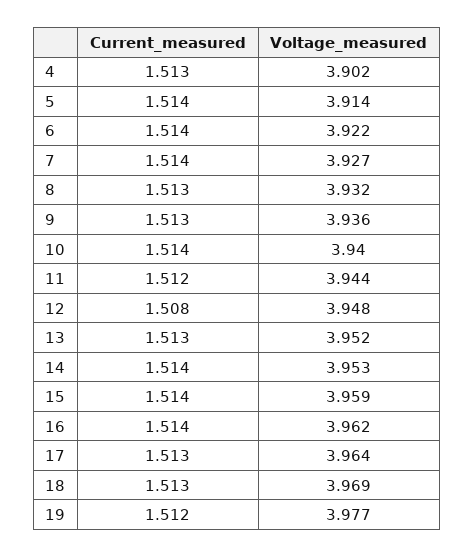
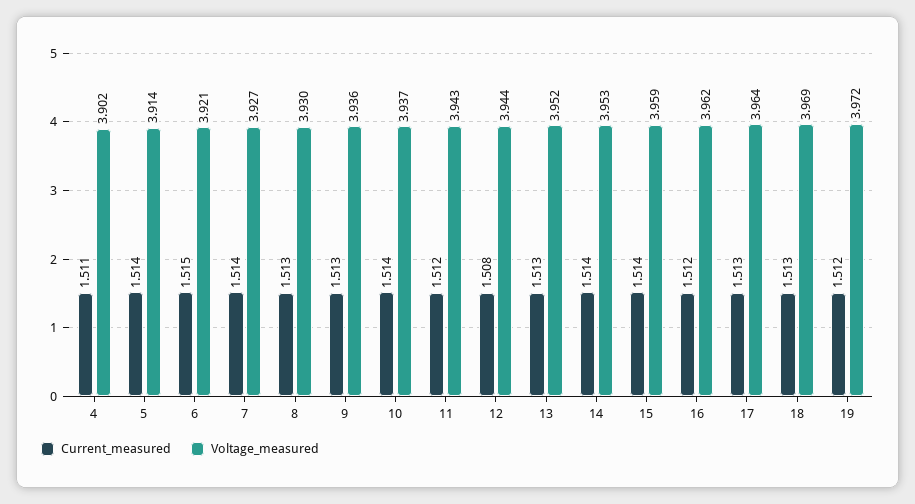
Current_measured, 4: 1.513 -> 1.511
Current_measured, 6: 1.514 -> 1.515
Voltage_measured, 6: 3.922 -> 3.921
Voltage_measured, 8: 3.932 -> 3.93
Voltage_measured, 10: 3.94 -> 3.937
Voltage_measured, 11: 3.944 -> 3.943
Voltage_measured, 12: 3.948 -> 3.944
Current_measured, 16: 1.514 -> 1.512
Voltage_measured, 19: 3.977 -> 3.972

